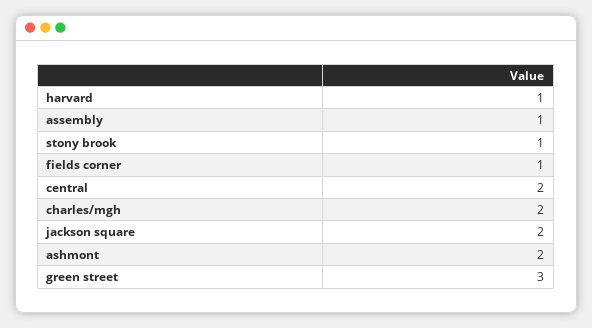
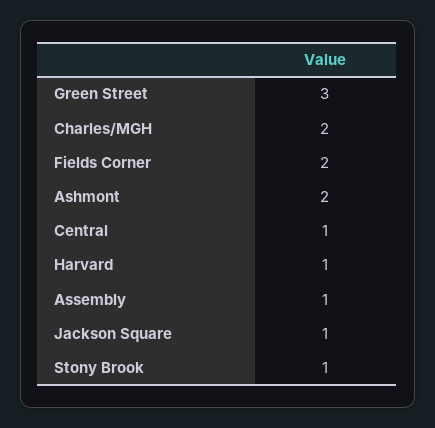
fields corner: 1 -> 2
central: 2 -> 1
jackson square: 2 -> 1

